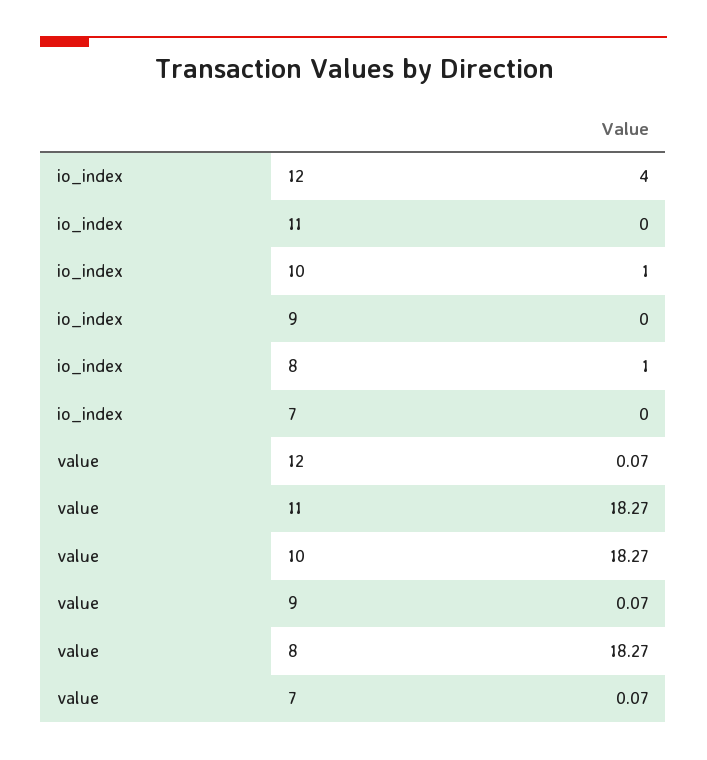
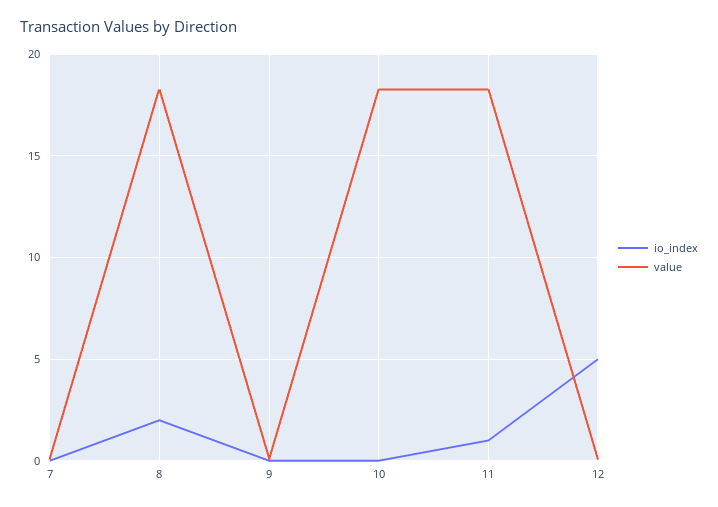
io_index, 12: 4 -> 5
io_index, 11: 0 -> 1
io_index, 10: 1 -> 0
io_index, 8: 1 -> 2

